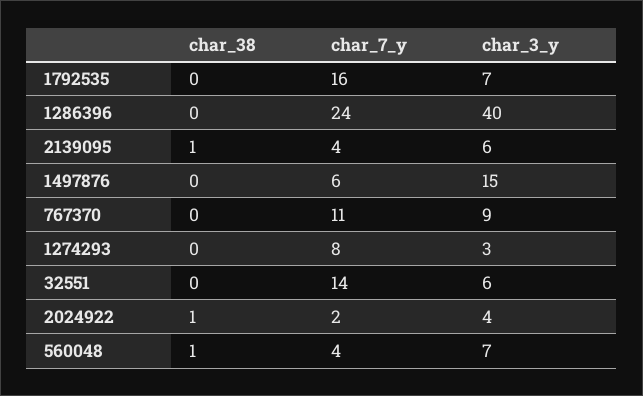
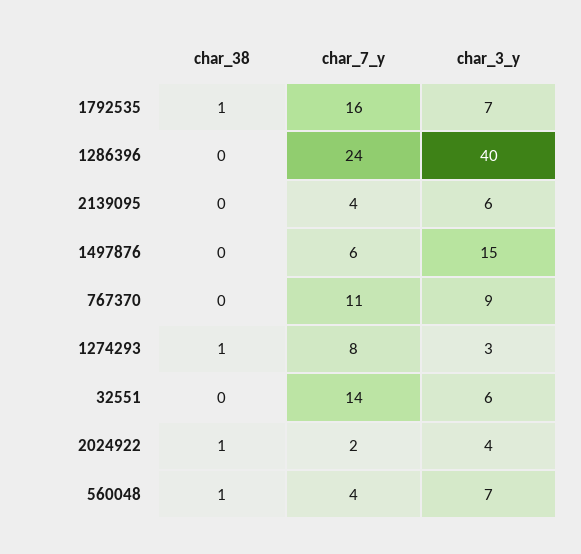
char_38, 1792535: 0 -> 1
char_38, 2139095: 1 -> 0
char_38, 1274293: 0 -> 1

